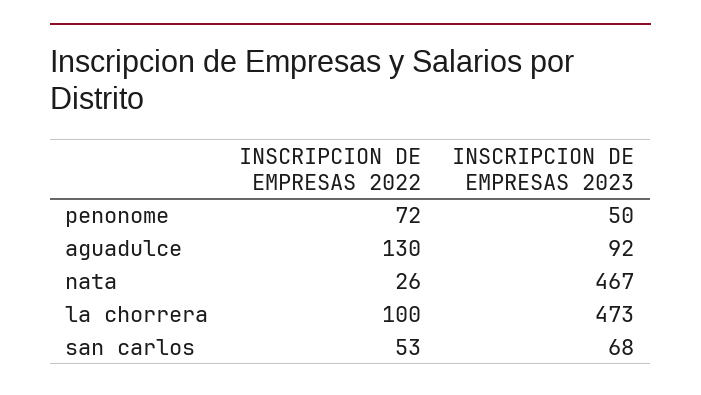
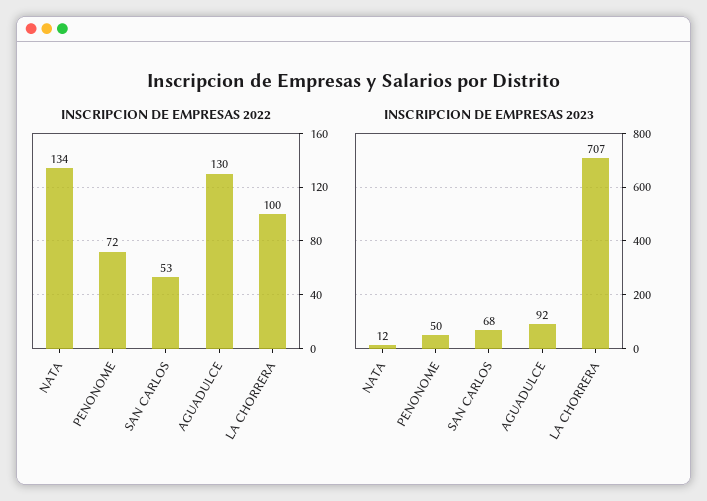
INSCRIPCION DE EMPRESAS 2022, nata: 26 -> 134
INSCRIPCION DE EMPRESAS 2023, nata: 467 -> 12
INSCRIPCION DE EMPRESAS 2023, la chorrera: 473 -> 707

